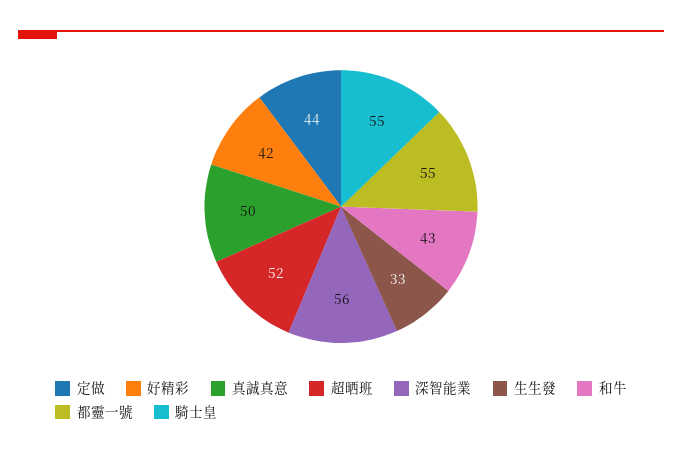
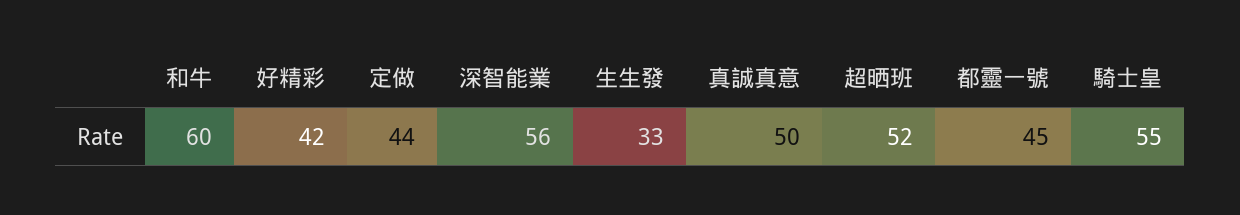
和牛: 43 -> 60
都靈一號: 55 -> 45

